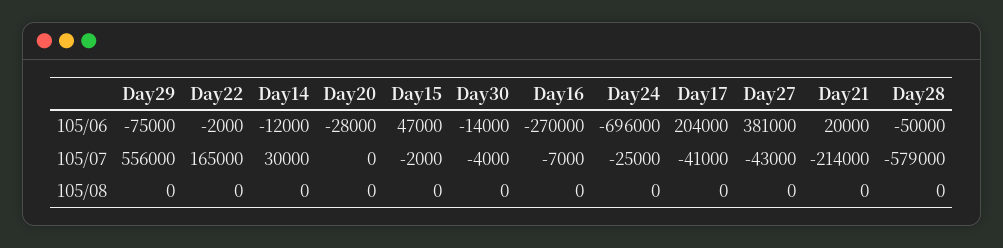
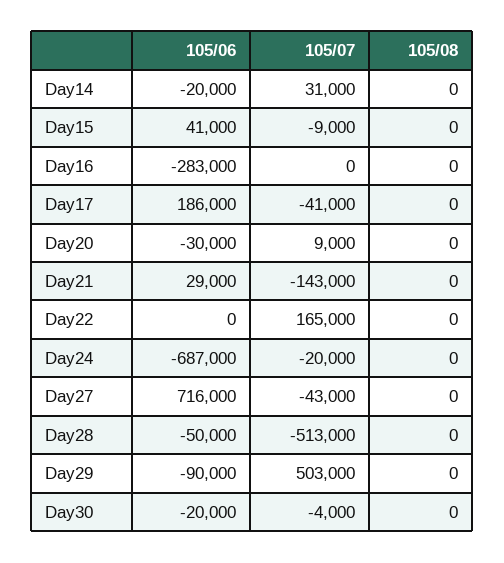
Day29, 105/06: -75000 -> -90000
Day22, 105/06: -2000 -> 0
Day14, 105/06: -12000 -> -20000
Day20, 105/06: -28000 -> -30000
Day15, 105/06: 47000 -> 41000
Day30, 105/06: -14000 -> -20000
Day16, 105/06: -270000 -> -283000
Day24, 105/06: -696000 -> -687000
Day17, 105/06: 204000 -> 186000
Day27, 105/06: 381000 -> 716000
Day21, 105/06: 20000 -> 29000
Day29, 105/07: 556000 -> 503000
Day14, 105/07: 30000 -> 31000
Day20, 105/07: 0 -> 9000
Day15, 105/07: -2000 -> -9000
Day16, 105/07: -7000 -> 0
Day24, 105/07: -25000 -> -20000
Day21, 105/07: -214000 -> -143000
Day28, 105/07: -579000 -> -513000

